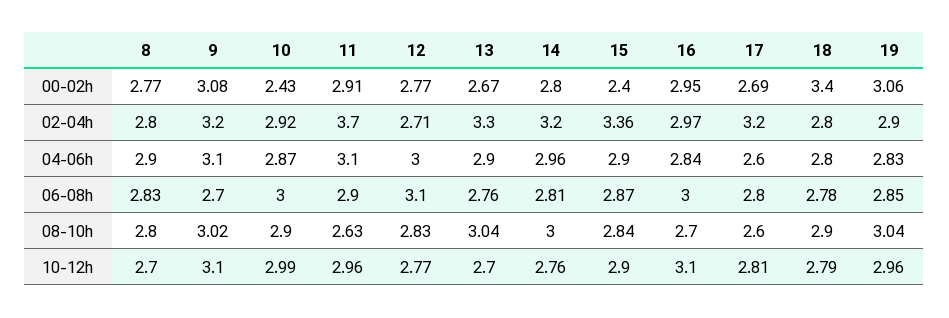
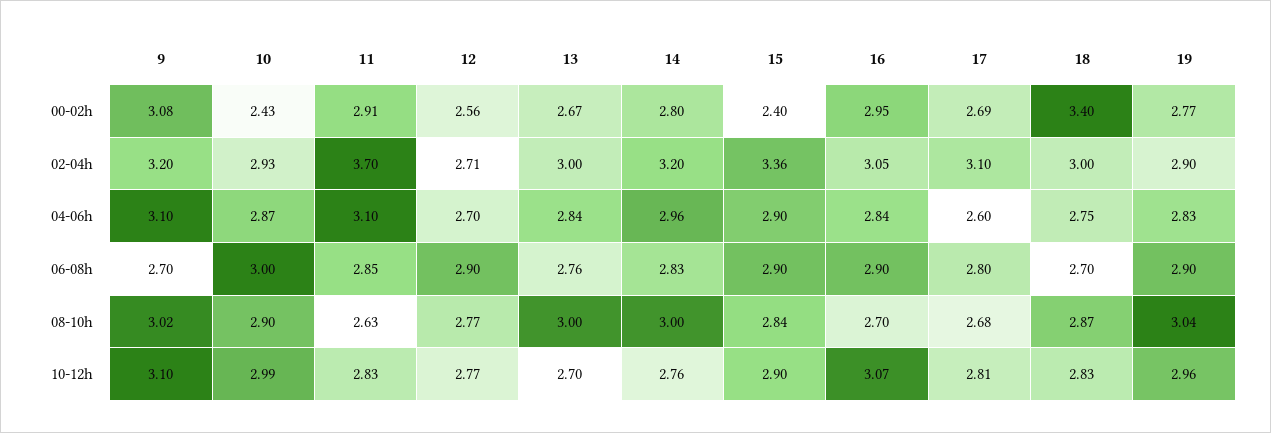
8, 00-02h: 2.77 -> none
12, 00-02h: 2.77 -> 2.56
19, 00-02h: 3.06 -> 2.77
8, 02-04h: 2.8 -> none
10, 02-04h: 2.92 -> 2.93
13, 02-04h: 3.3 -> 3
16, 02-04h: 2.97 -> 3.05
17, 02-04h: 3.2 -> 3.1
18, 02-04h: 2.8 -> 3
8, 04-06h: 2.9 -> none
12, 04-06h: 3 -> 2.7
13, 04-06h: 2.9 -> 2.84
18, 04-06h: 2.8 -> 2.75
8, 06-08h: 2.83 -> none
11, 06-08h: 2.9 -> 2.85
12, 06-08h: 3.1 -> 2.9
14, 06-08h: 2.81 -> 2.83
15, 06-08h: 2.87 -> 2.9
16, 06-08h: 3 -> 2.9
18, 06-08h: 2.78 -> 2.7
19, 06-08h: 2.85 -> 2.9
8, 08-10h: 2.8 -> none
12, 08-10h: 2.83 -> 2.77
13, 08-10h: 3.04 -> 3
17, 08-10h: 2.6 -> 2.68
18, 08-10h: 2.9 -> 2.87
8, 10-12h: 2.7 -> none
11, 10-12h: 2.96 -> 2.83
16, 10-12h: 3.1 -> 3.07
18, 10-12h: 2.79 -> 2.83

